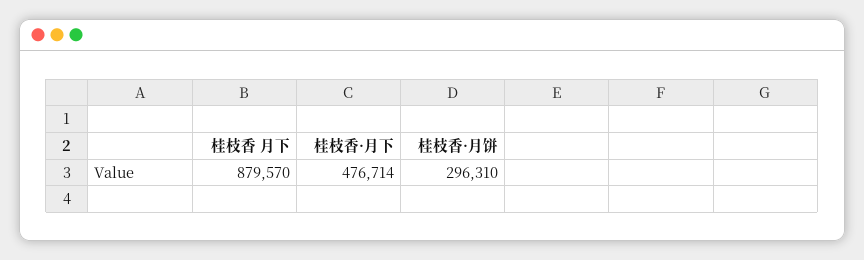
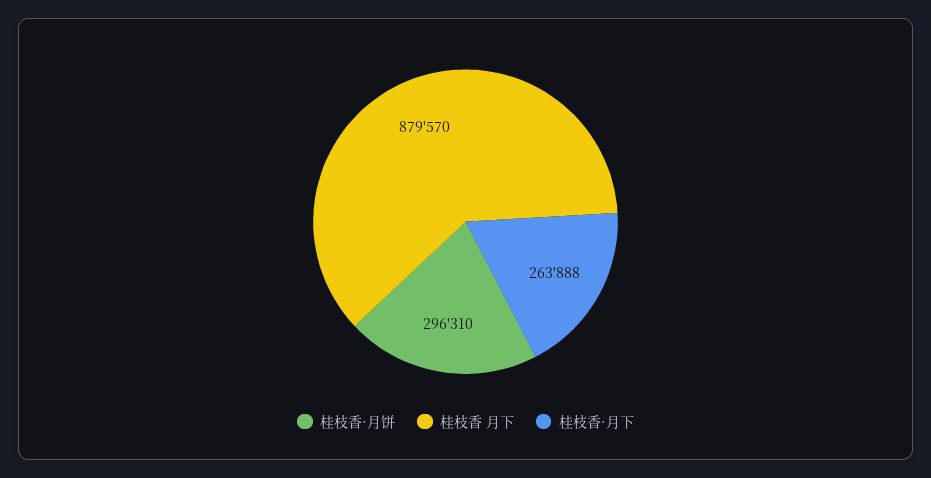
桂枝香·月下: 476714 -> 263888

